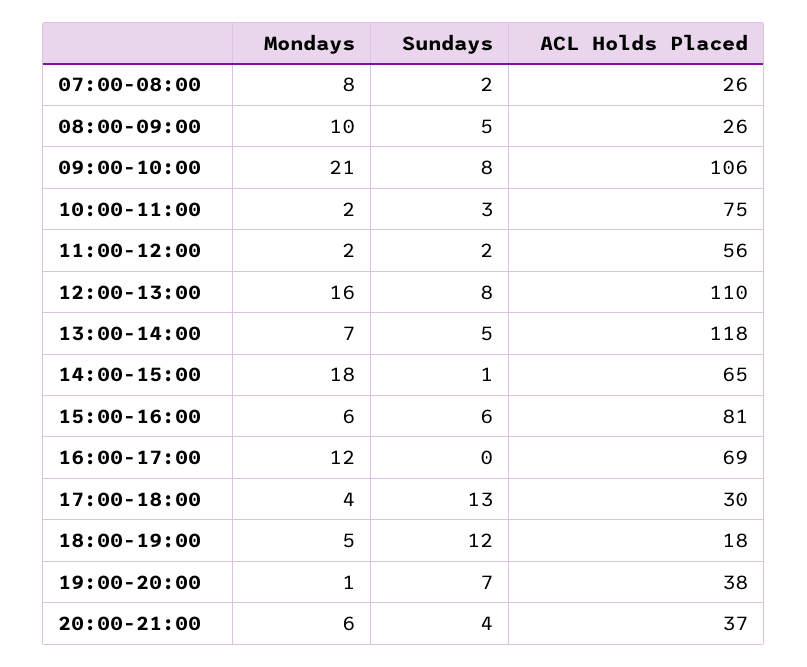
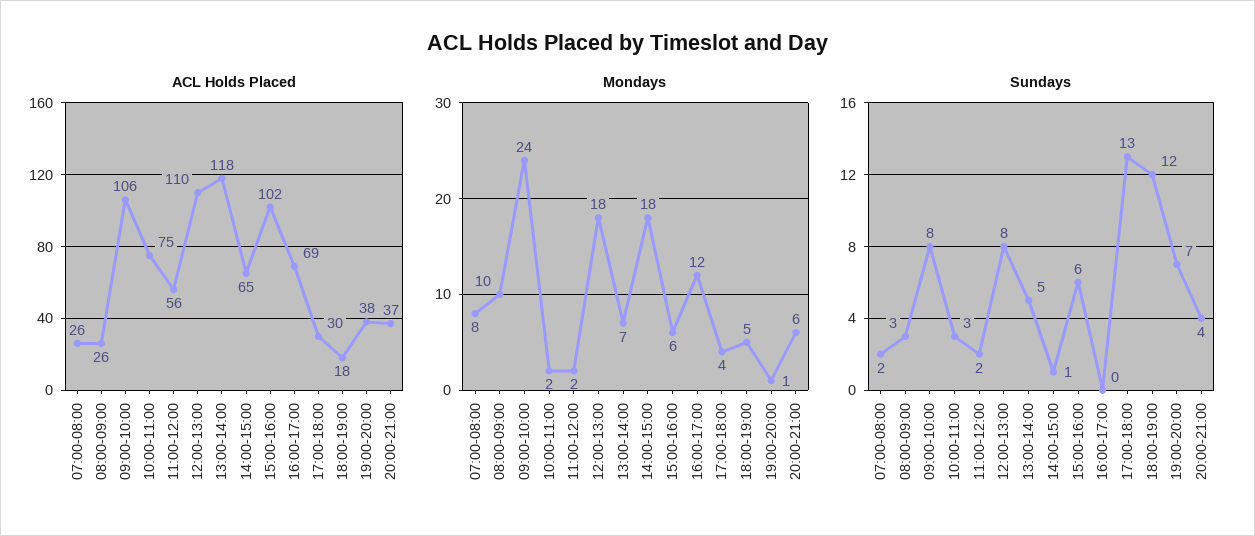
Sundays, 08:00-09:00: 5 -> 3
Mondays, 09:00-10:00: 21 -> 24
Mondays, 12:00-13:00: 16 -> 18
ACL Holds Placed, 15:00-16:00: 81 -> 102

